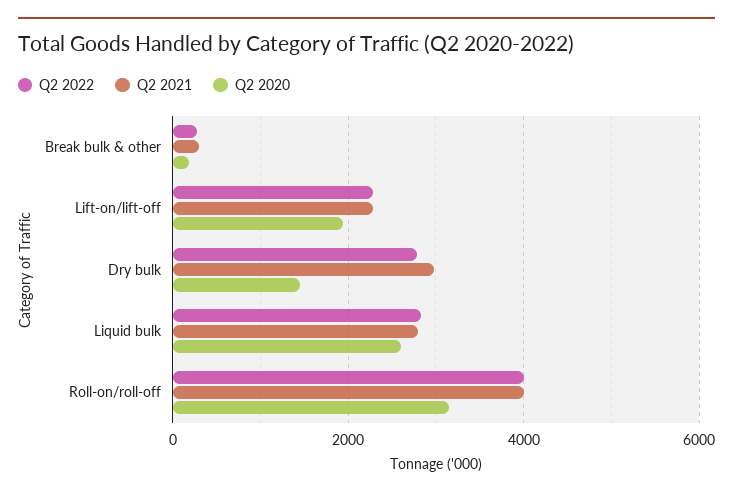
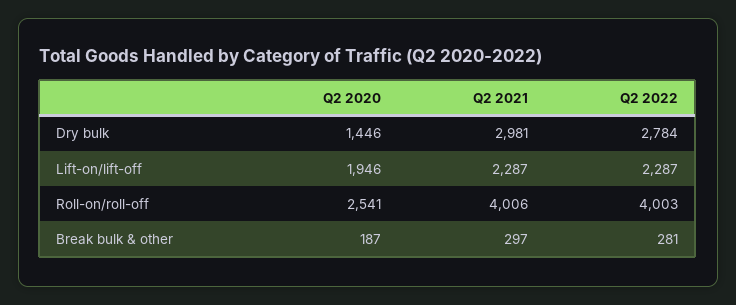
Q2 2022, Liquid bulk: 2800 -> none
Q2 2021, Liquid bulk: 2800 -> none
Q2 2020, Liquid bulk: 2600 -> none
Q2 2020, Roll-on/roll-off: 3200 -> 2541

